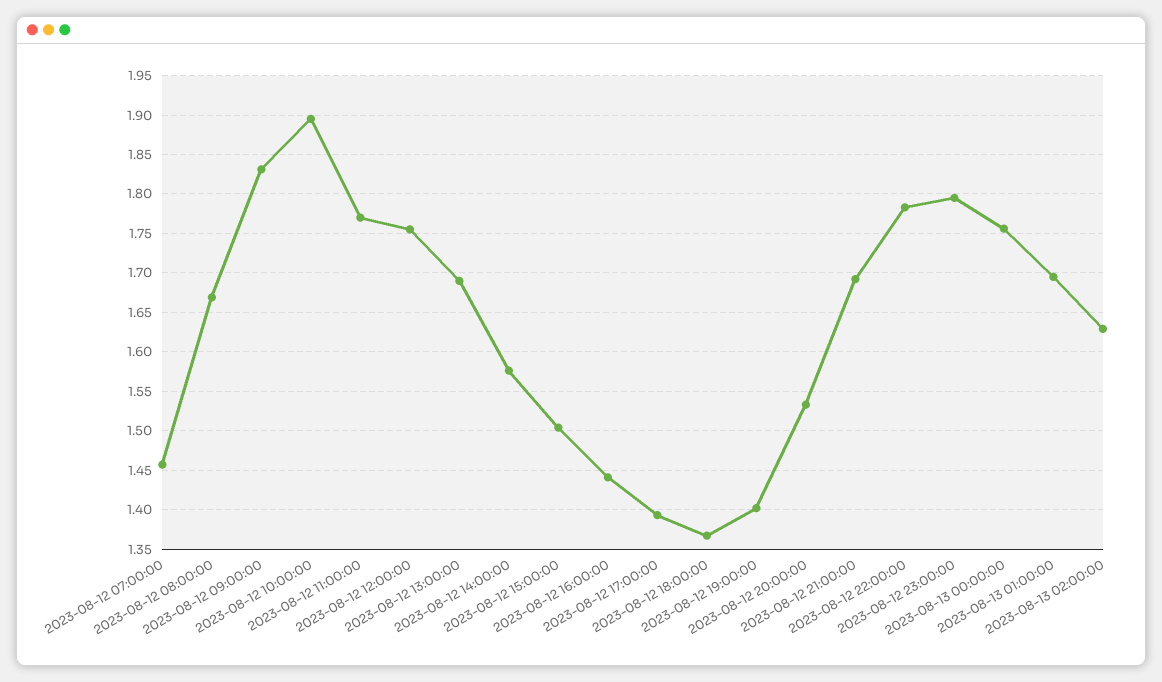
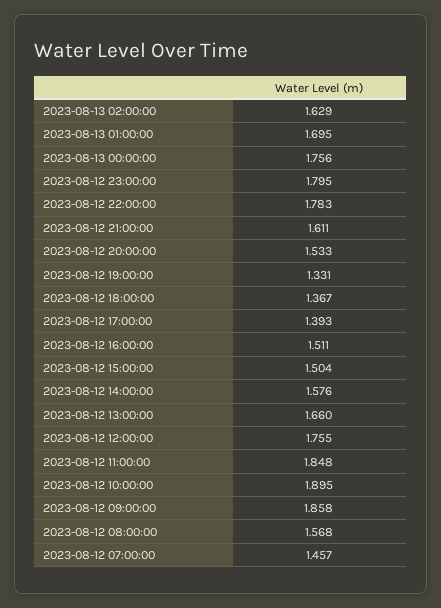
2023-08-12 08:00:00: 1.67 -> 1.568
2023-08-12 09:00:00: 1.83 -> 1.858
2023-08-12 11:00:00: 1.77 -> 1.848
2023-08-12 13:00:00: 1.69 -> 1.66
2023-08-12 16:00:00: 1.44 -> 1.511
2023-08-12 19:00:00: 1.4 -> 1.331
2023-08-12 21:00:00: 1.69 -> 1.611

